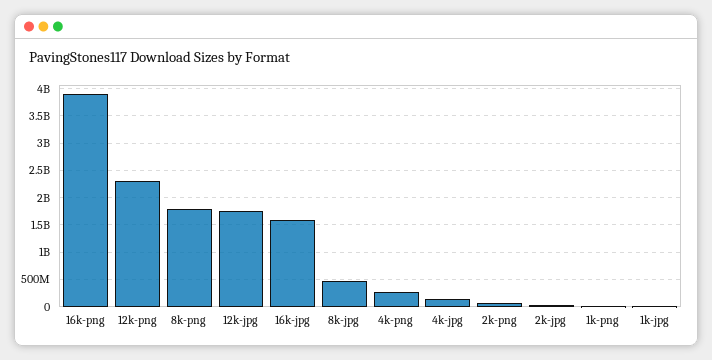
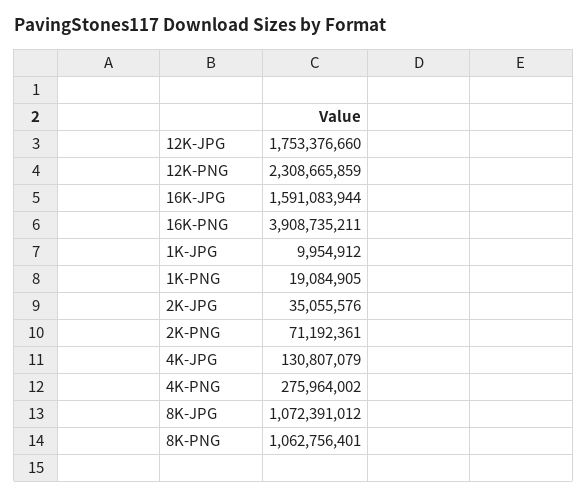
8k-png: 1750000000 -> 1062756401
8k-jpg: 500000000 -> 1072391012

